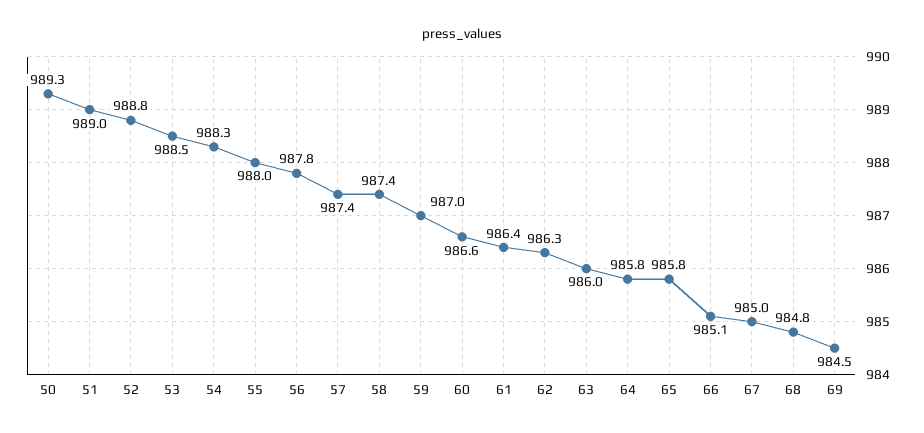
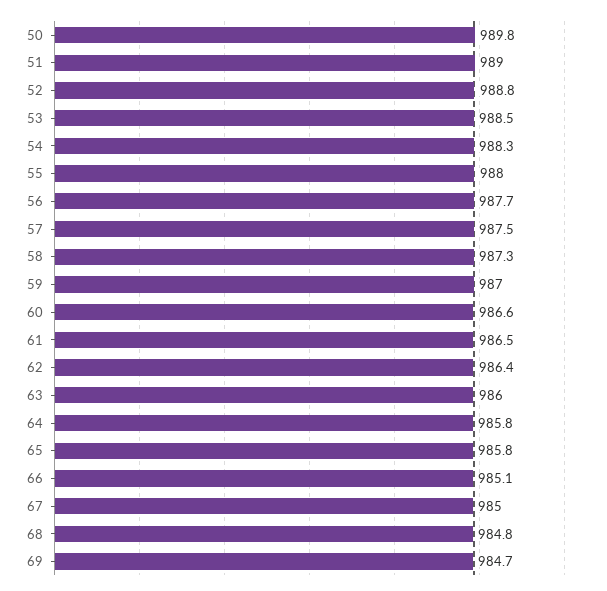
50: 989.3 -> 989.8
56: 987.8 -> 987.7
57: 987.4 -> 987.5
58: 987.4 -> 987.3
61: 986.4 -> 986.5
62: 986.3 -> 986.4
69: 984.5 -> 984.7

